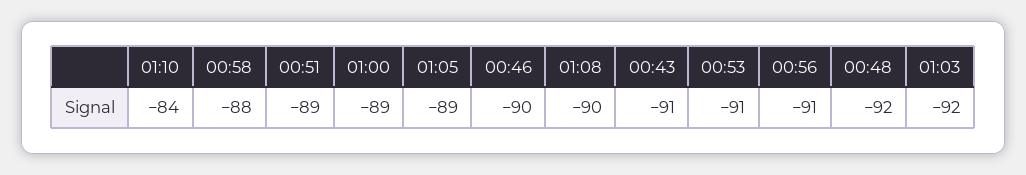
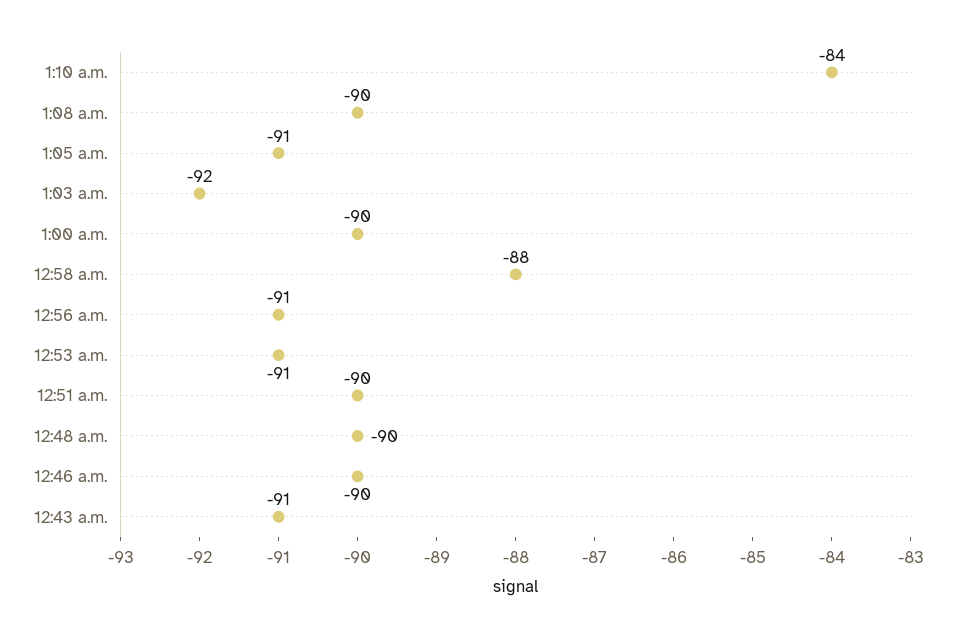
00:51: -89 -> -90
01:00: -89 -> -90
01:05: -89 -> -91
00:48: -92 -> -90

